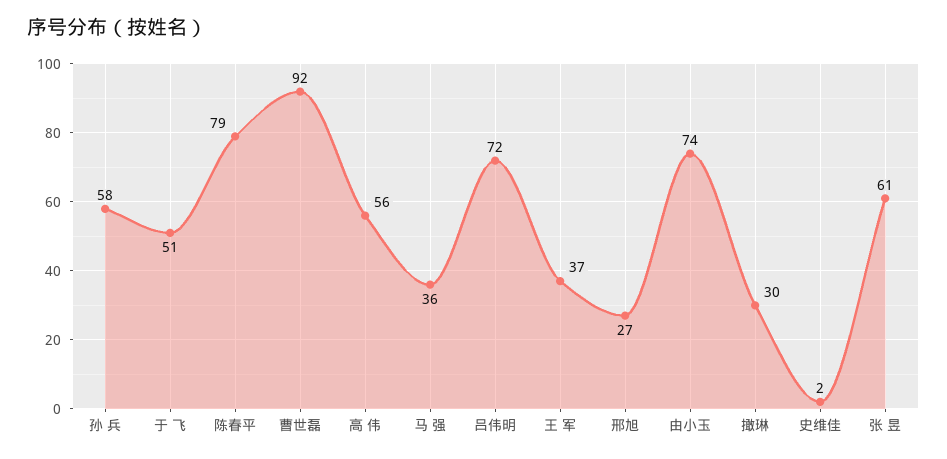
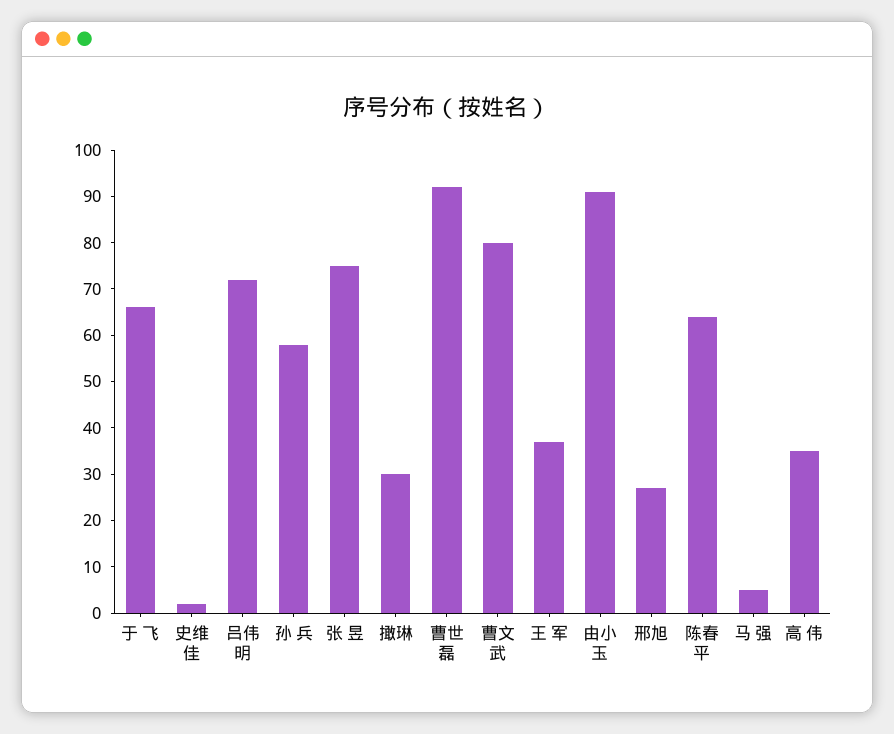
于 飞: 51 -> 65
陈春平: 79 -> 65
高 伟: 56 -> 35
马 强: 36 -> 5
由小玉: 74 -> 90
张 昱: 61 -> 75
曹文武: none -> 80

